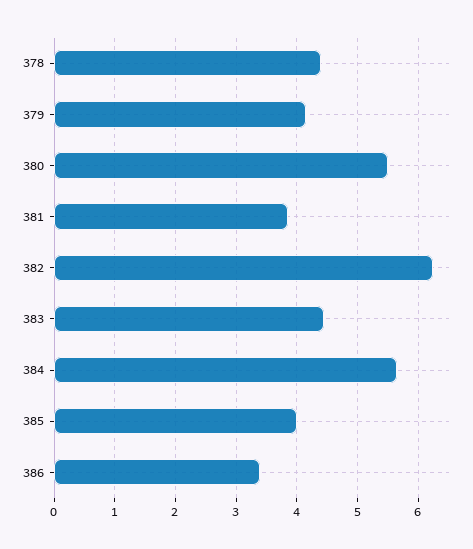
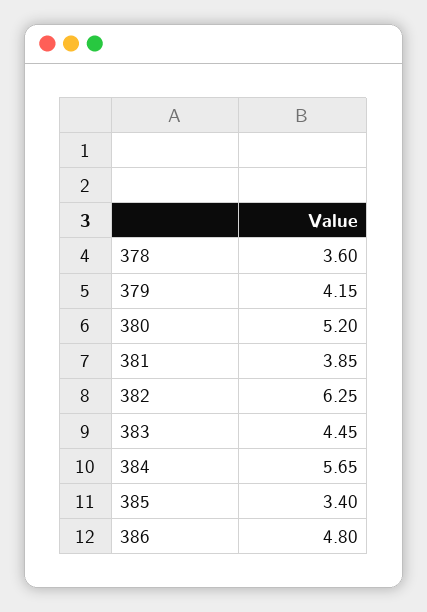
378: 4.4 -> 3.6
380: 5.5 -> 5.2
385: 4 -> 3.4
386: 3.4 -> 4.8

